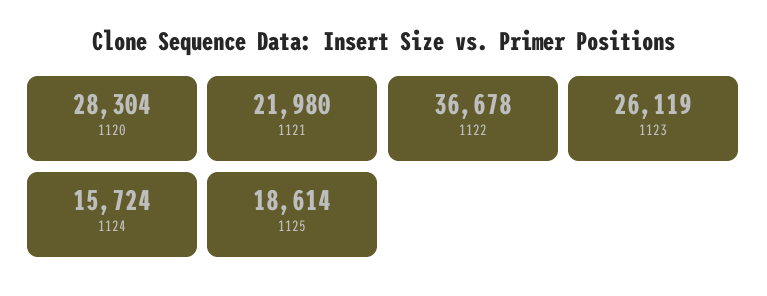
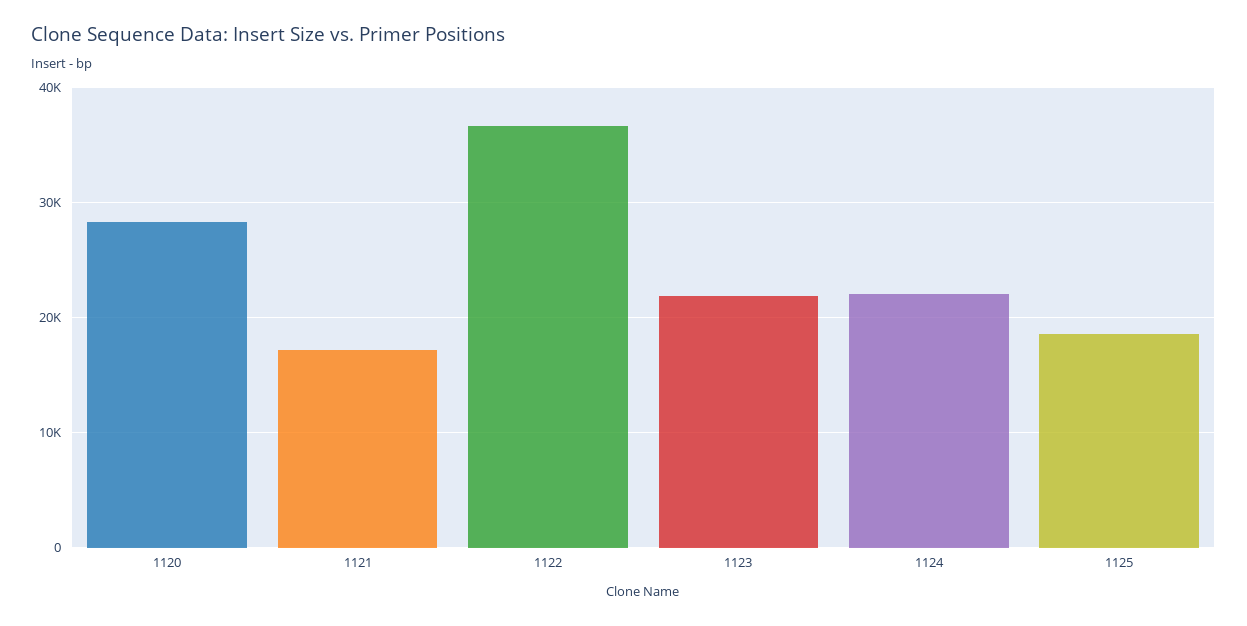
1121: 21980 -> 17000
1123: 26119 -> 22000
1124: 15724 -> 22000

